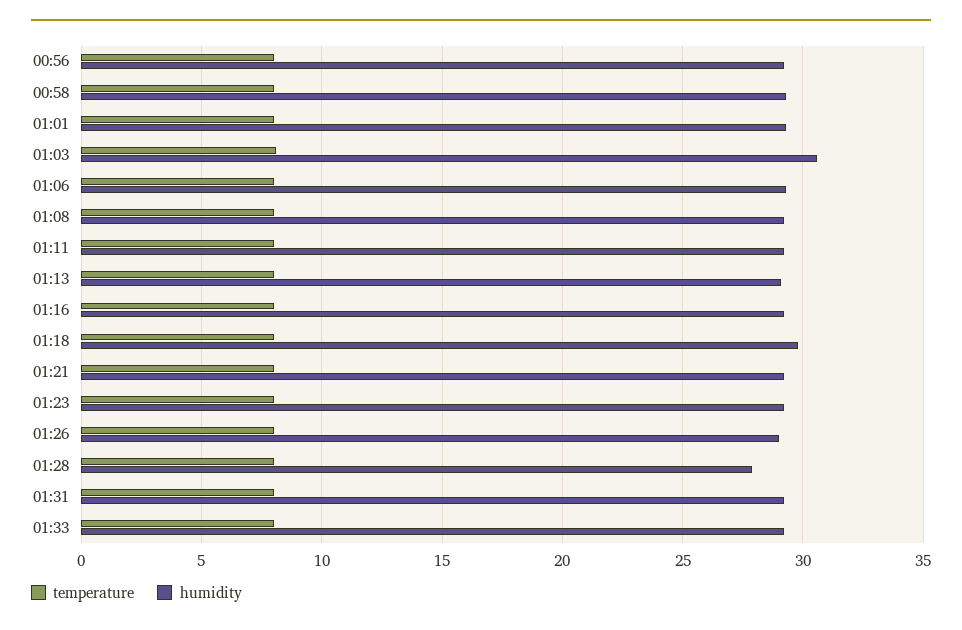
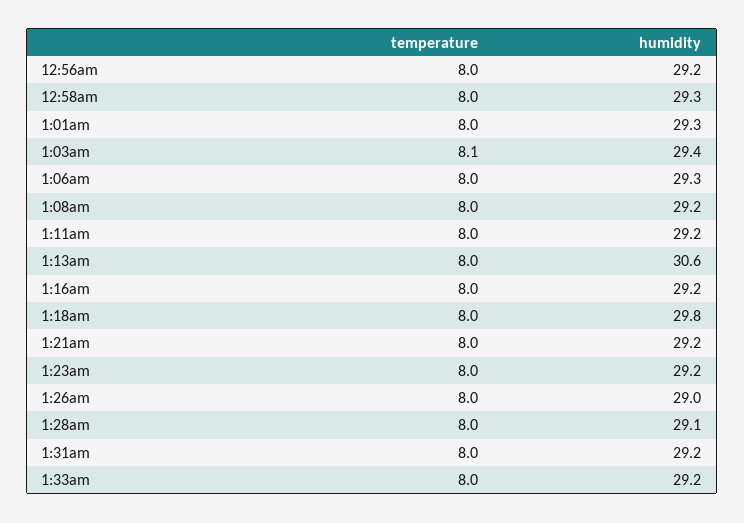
humidity, 01:03: 30.5 -> 29.4
humidity, 01:13: 29 -> 30.6
humidity, 01:28: 28 -> 29.1

